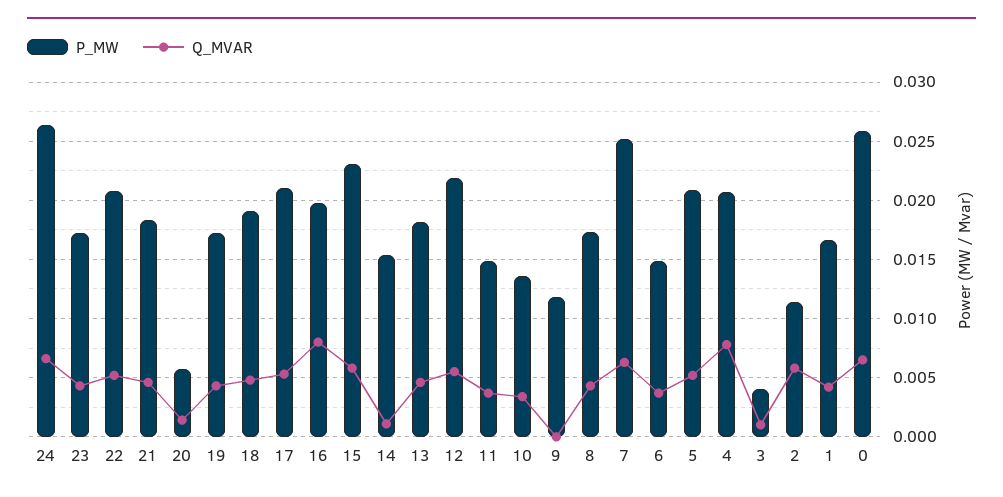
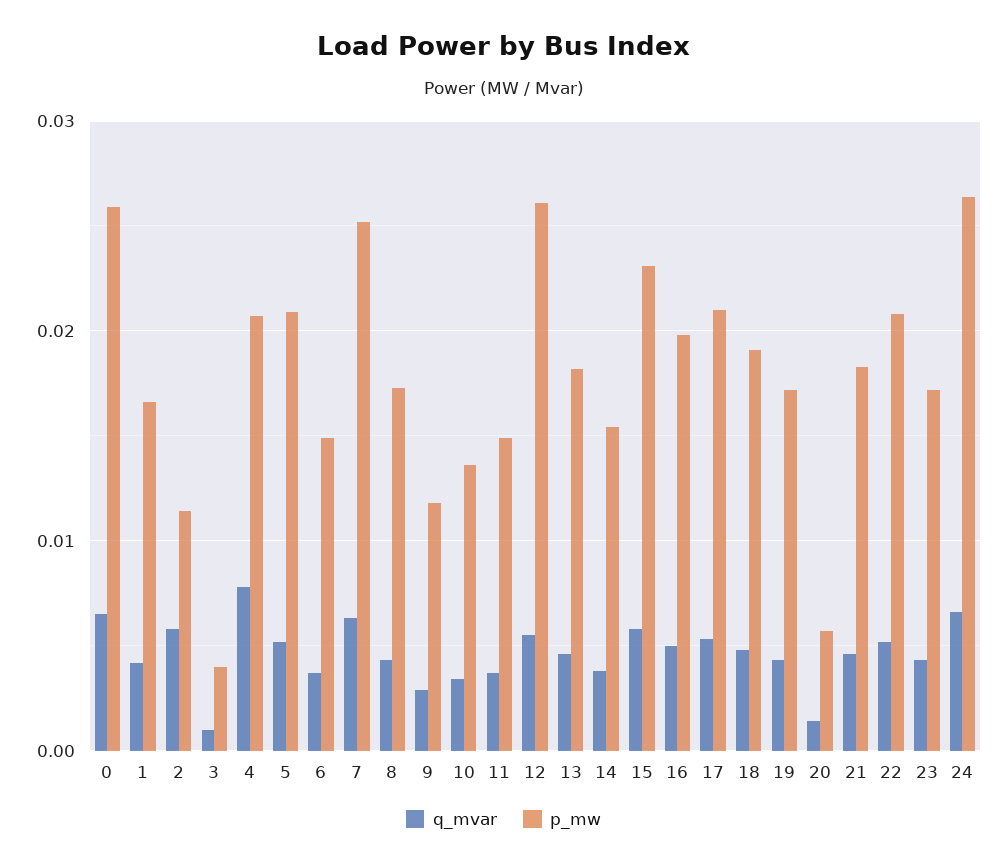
Q_MVAR, 16: 0.008 -> 0.005
Q_MVAR, 14: 0.001 -> 0.004
P_MW, 12: 0.022 -> 0.026
Q_MVAR, 9: 0 -> 0.003

